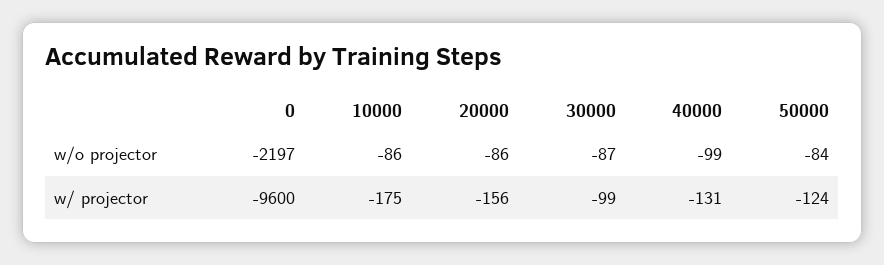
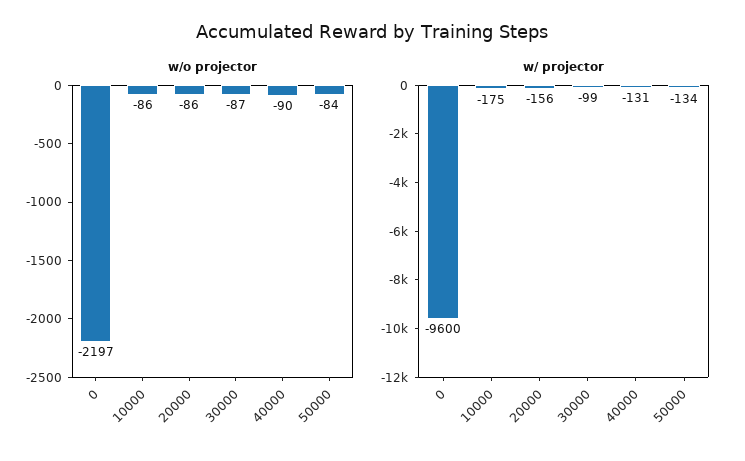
w/o projector, 40000: -99 -> -90
w/ projector, 50000: -124 -> -134

